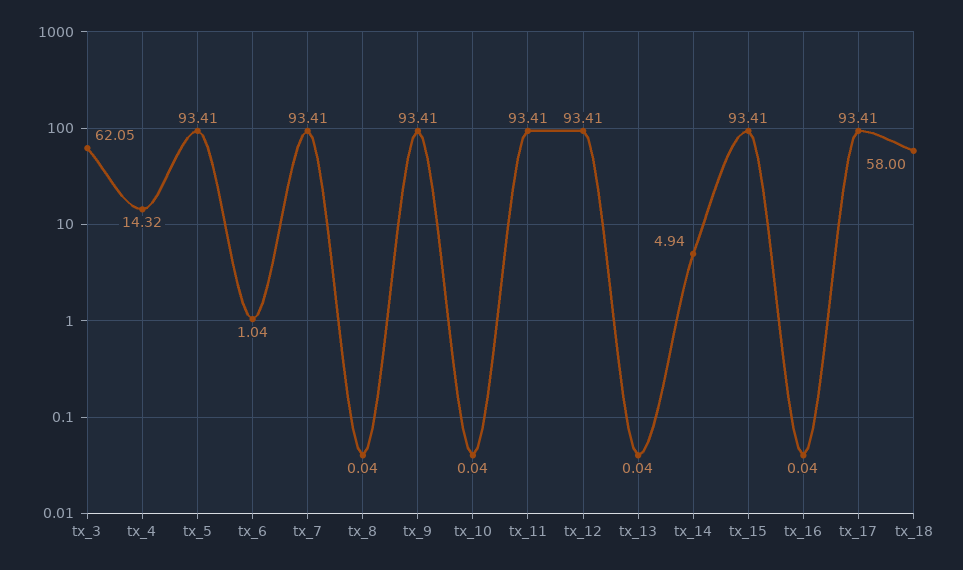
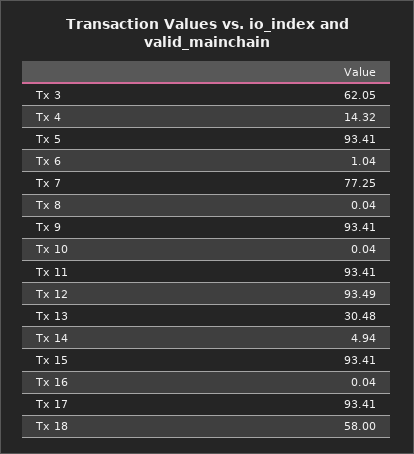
tx_7: 93.41 -> 77.25
tx_12: 93.41 -> 93.49
tx_13: 0.04 -> 30.48

